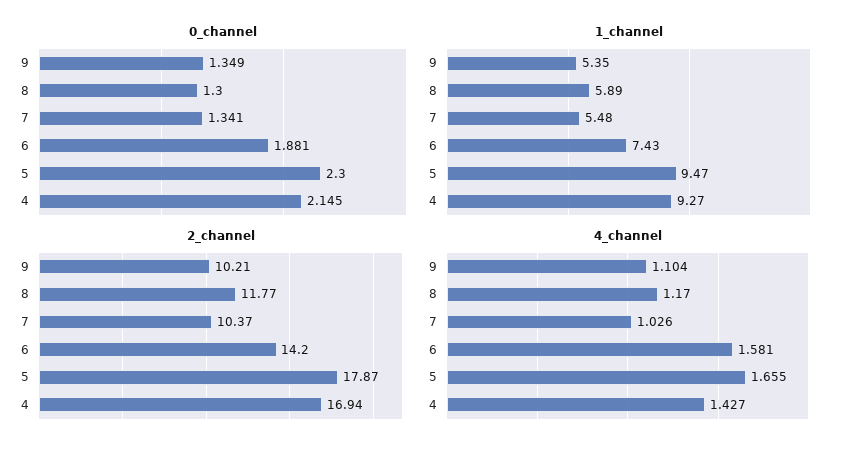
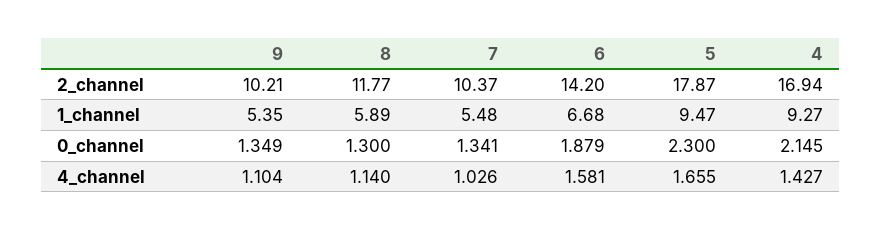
0_channel, 6: 1.881 -> 1.879
1_channel, 6: 7.43 -> 6.68
4_channel, 8: 1.17 -> 1.14

